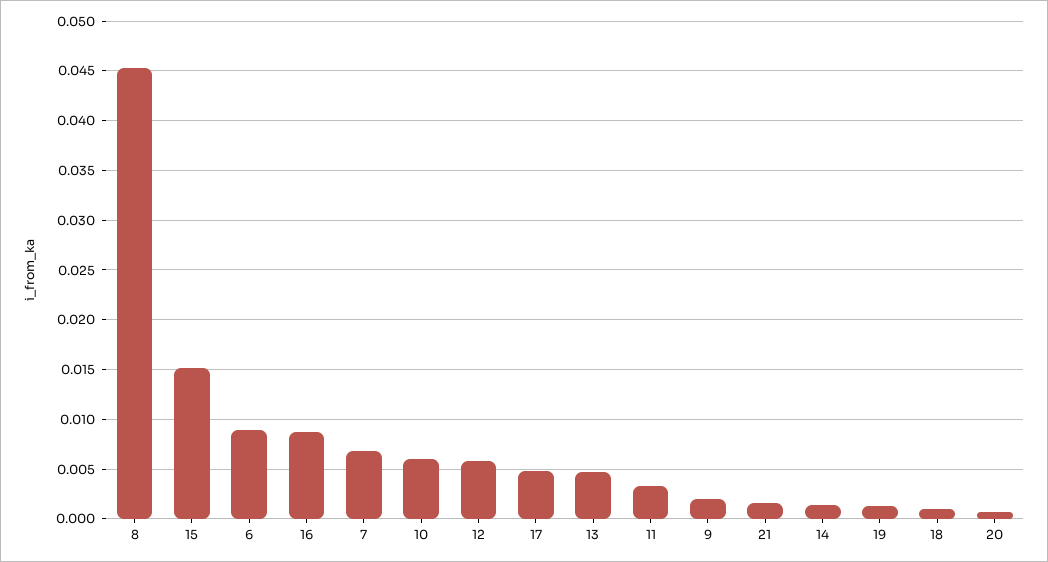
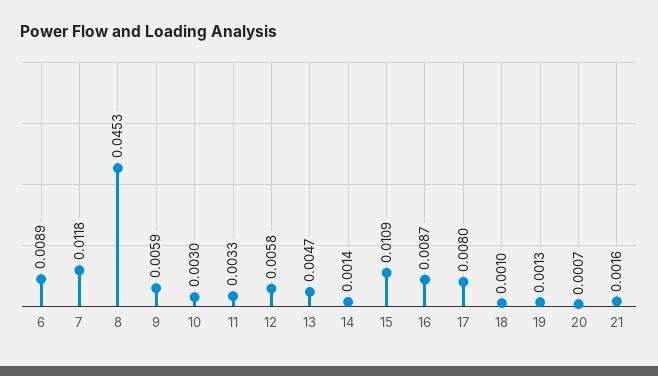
15: 0.015 -> 0.0109
7: 0.007 -> 0.0118
10: 0.006 -> 0.003
17: 0.005 -> 0.008
9: 0.002 -> 0.0059

